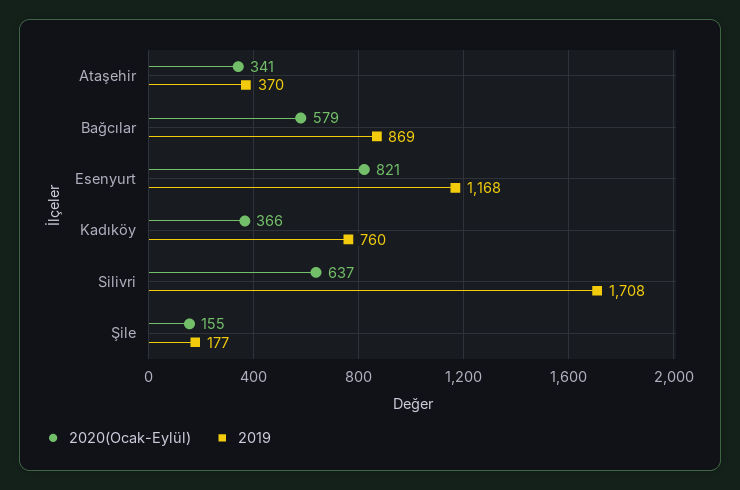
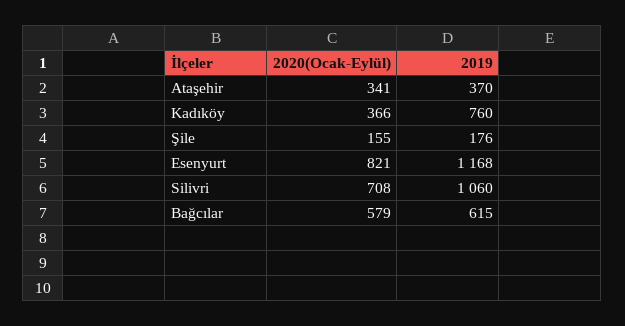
2019, Bağcılar: 869 -> 615
2020(Ocak-Eylül), Silivri: 637 -> 708
2019, Silivri: 1708 -> 1060
2019, Şile: 177 -> 176

